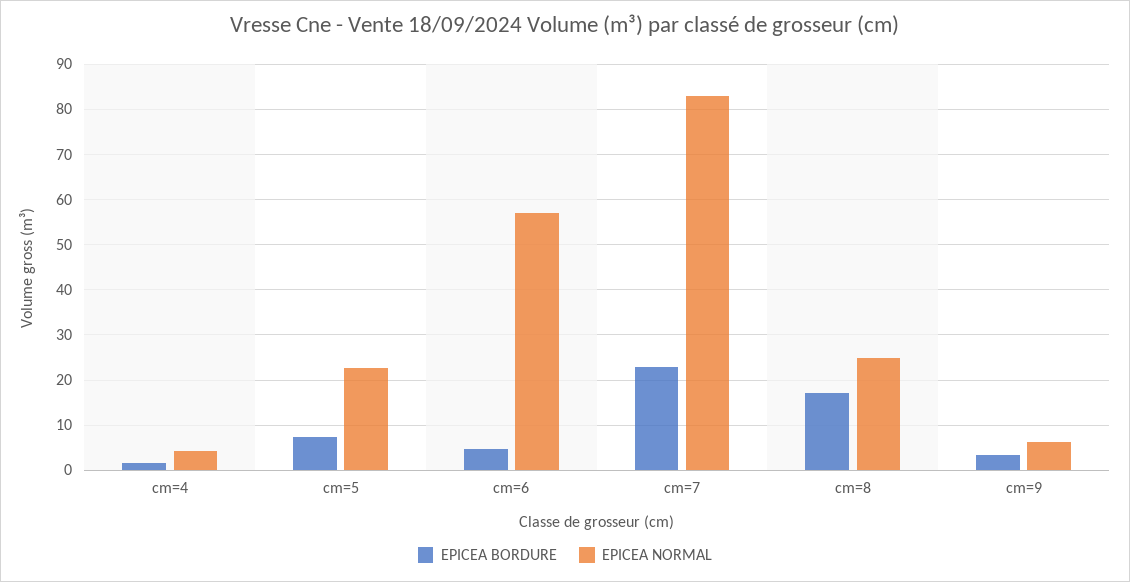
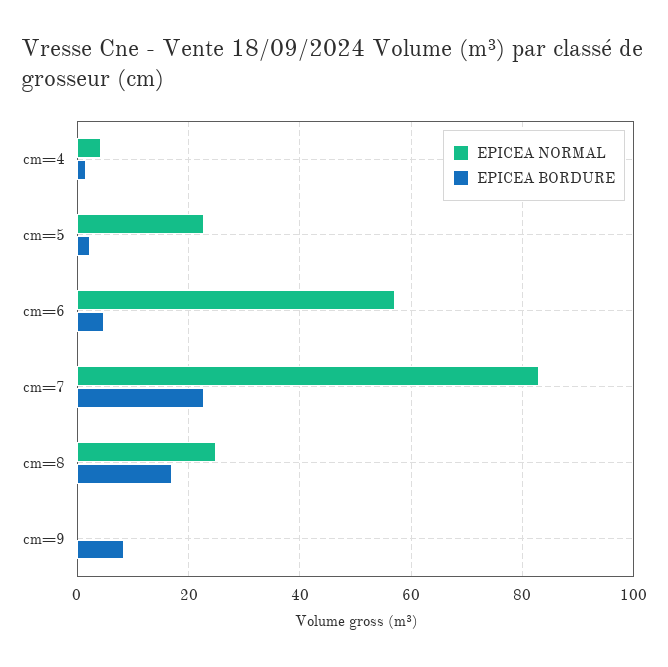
EPICEA BORDURE, cm=5: 8 -> 2
EPICEA BORDURE, cm=9: 4 -> 8
EPICEA NORMAL, cm=9: 6 -> 0

